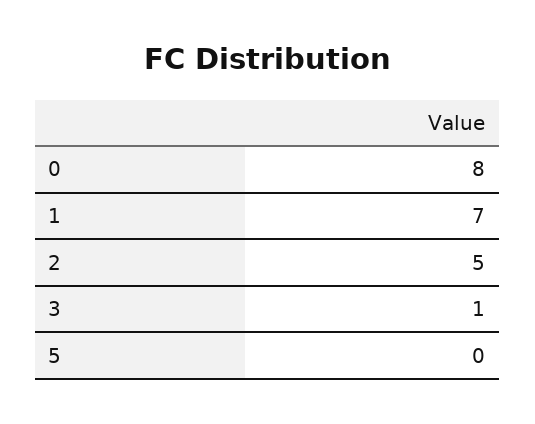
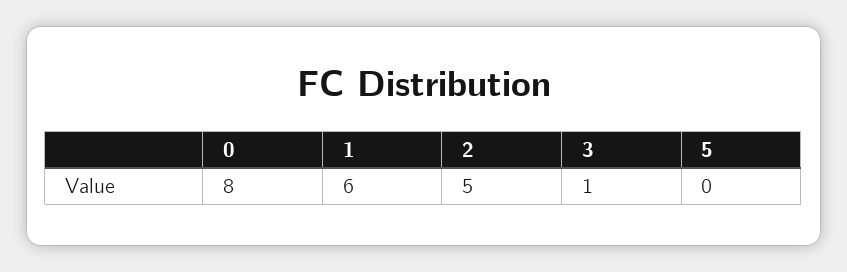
1: 7 -> 6

